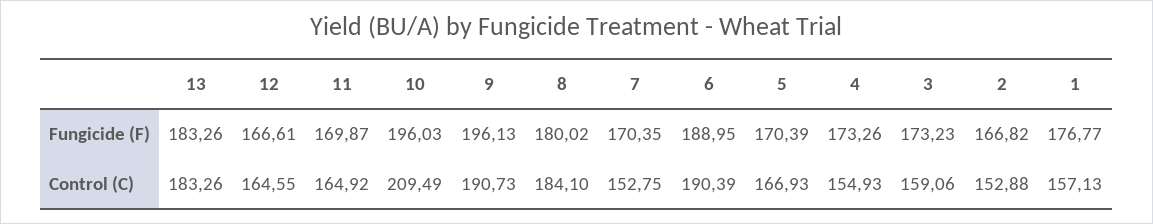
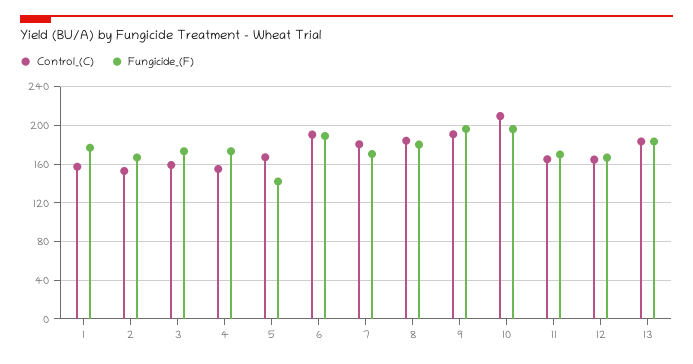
Fungicide (F), 5: 170.39 -> 140
Control (C), 7: 152.75 -> 180

